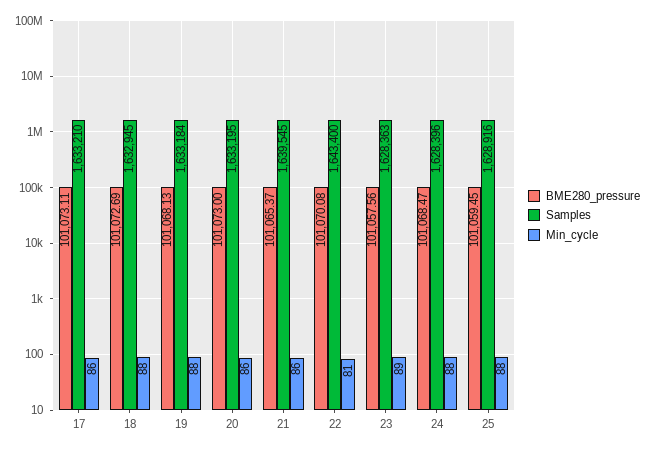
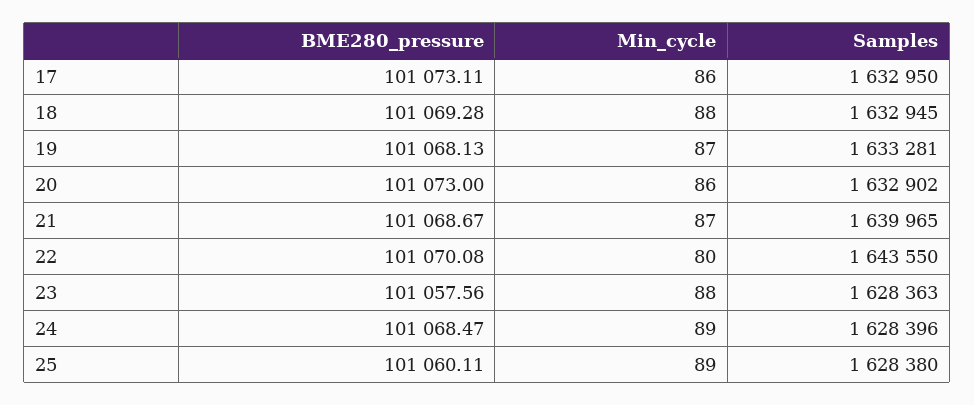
Samples, 17: 1633210 -> 1632950
BME280_pressure, 18: 101072.69 -> 101069.28
Samples, 19: 1633184 -> 1633281
Min_cycle, 19: 88 -> 87
Samples, 20: 1633195 -> 1632902
BME280_pressure, 21: 101065.37 -> 101068.67
Samples, 21: 1639545 -> 1639965
Min_cycle, 21: 86 -> 87
Samples, 22: 1643400 -> 1643550
Min_cycle, 22: 81 -> 80
Min_cycle, 23: 89 -> 88
Min_cycle, 24: 88 -> 89
BME280_pressure, 25: 101059.45 -> 101060.11
Samples, 25: 1628916 -> 1628380
Min_cycle, 25: 88 -> 89

